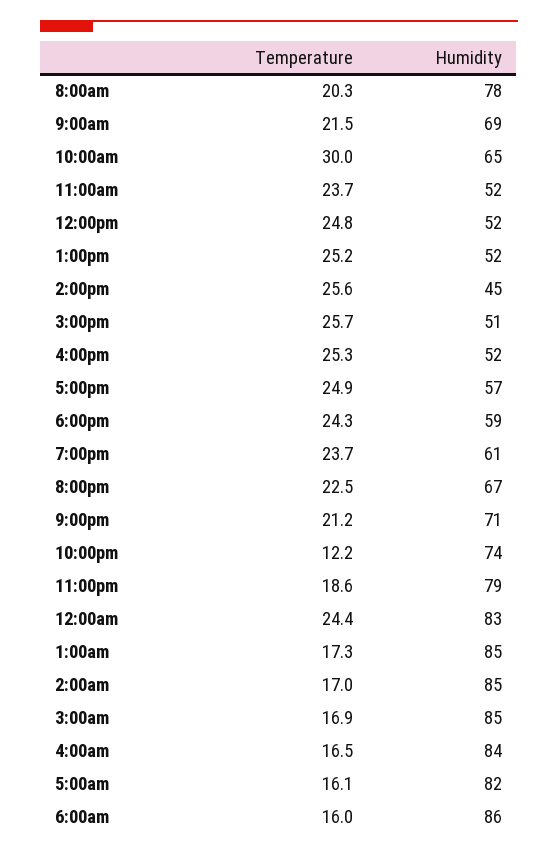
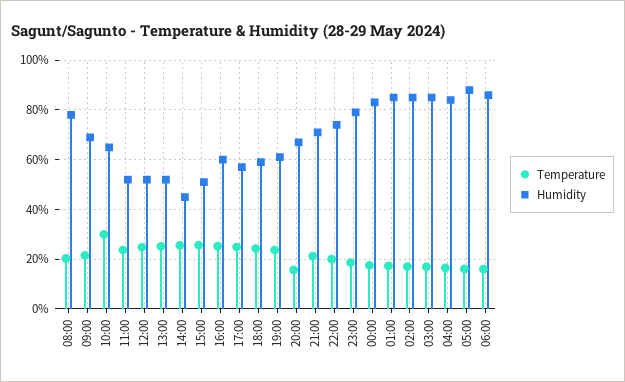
Humidity, 4:00pm: 52 -> 60
Temperature, 8:00pm: 22.5 -> 15
Temperature, 10:00pm: 12.2 -> 20
Temperature, 12:00am: 24.4 -> 17.5
Humidity, 5:00am: 82 -> 87.5

